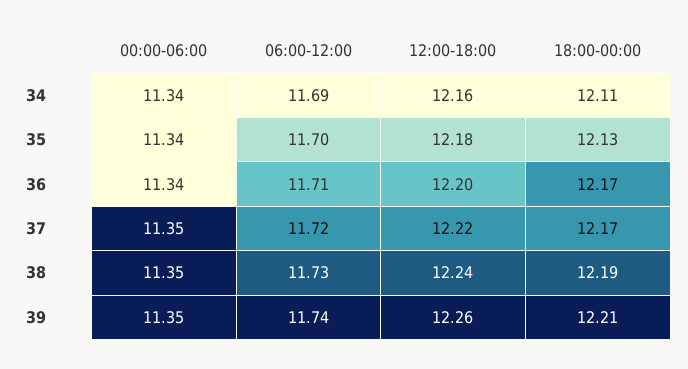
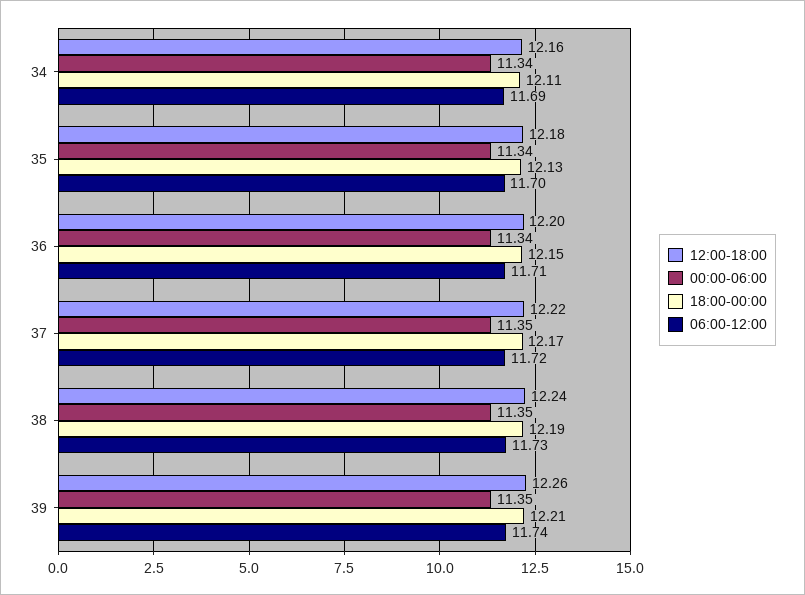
18:00-00:00, 36: 12.17 -> 12.15

